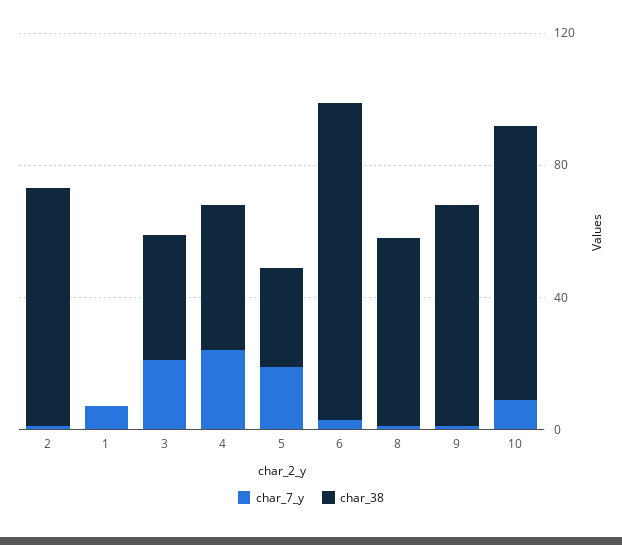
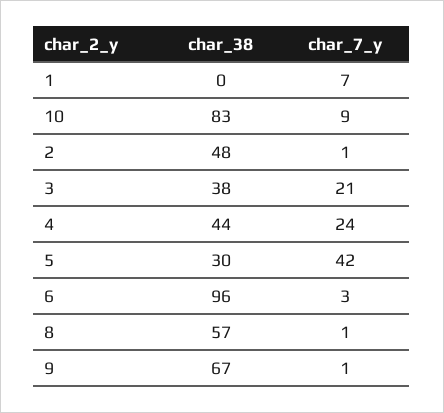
char_38, 2: 70 -> 48
char_7_y, 5: 20 -> 42

